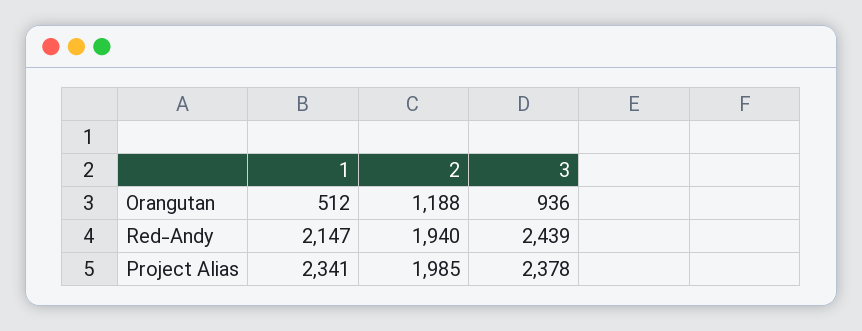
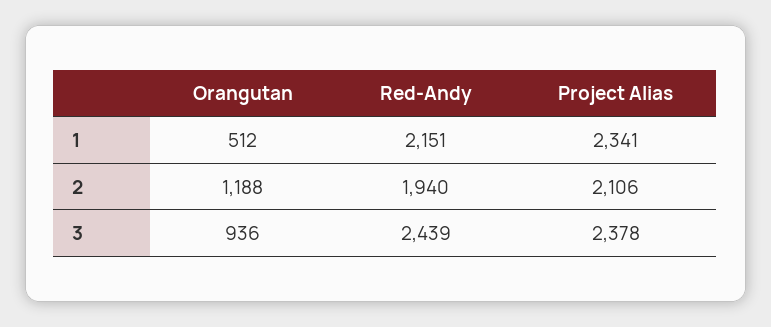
1, Red-Andy: 2147 -> 2151
2, Project Alias: 1985 -> 2106

